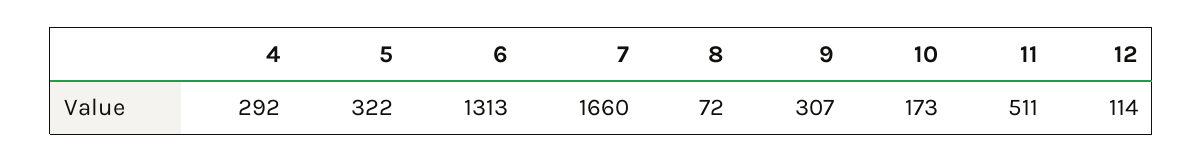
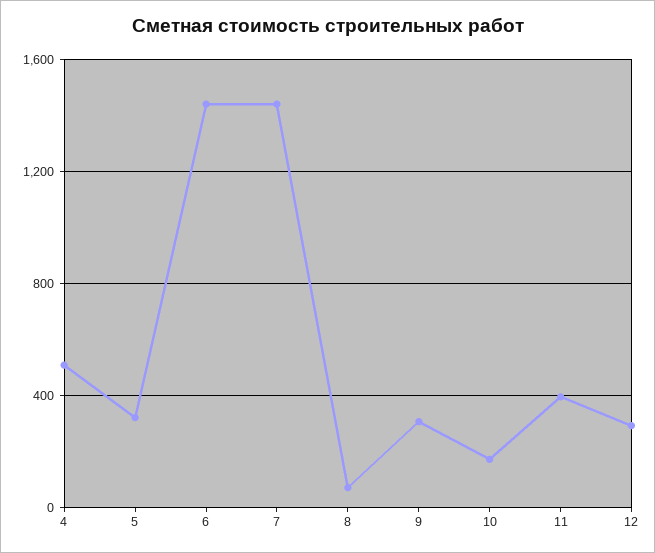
4: 292 -> 500
6: 1313 -> 1450
7: 1660 -> 1450
11: 511 -> 400
12: 114 -> 300

